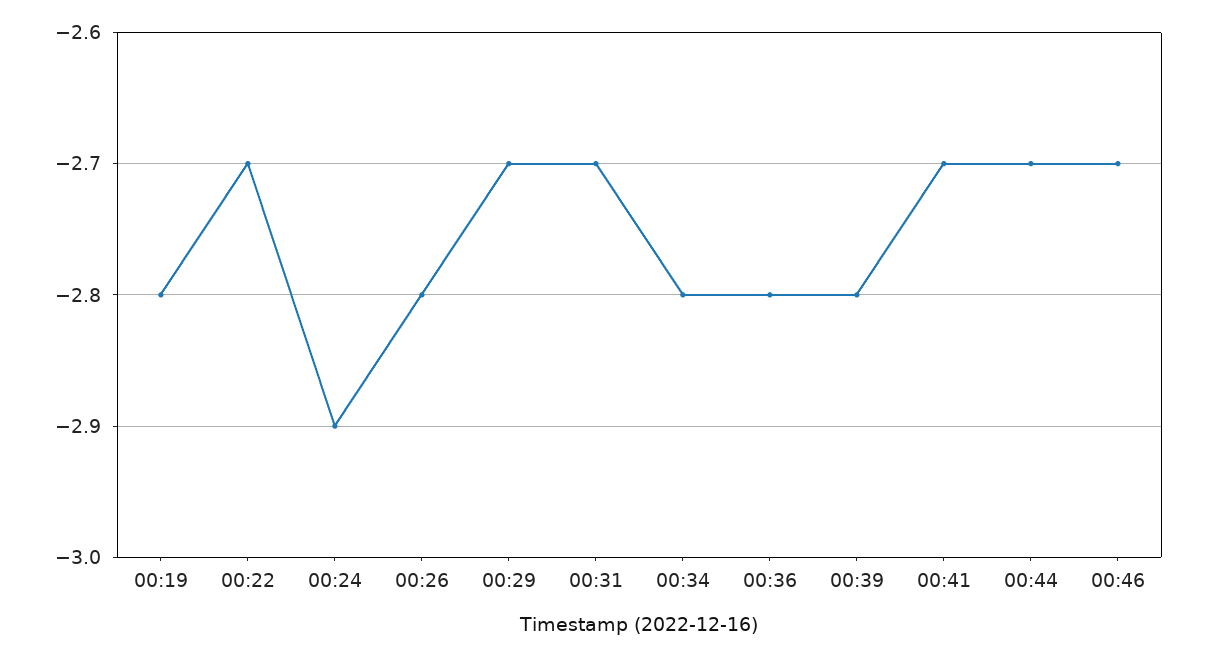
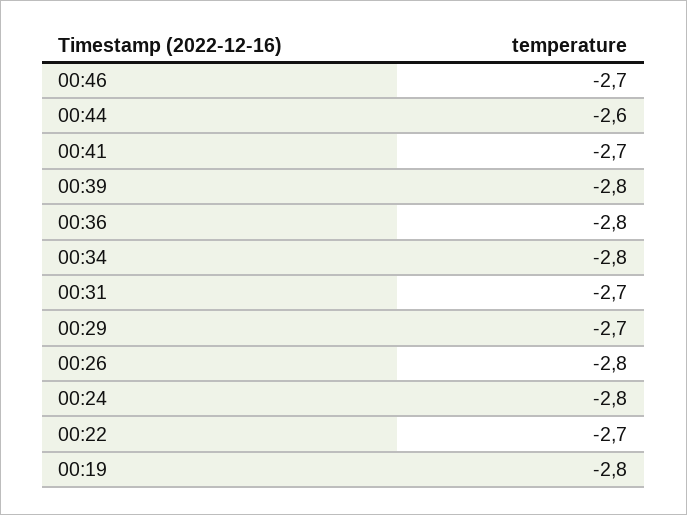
00:24: -2.9 -> -2.8
00:44: -2.7 -> -2.6

